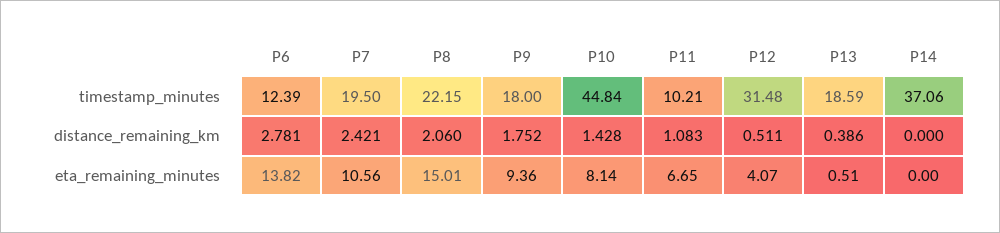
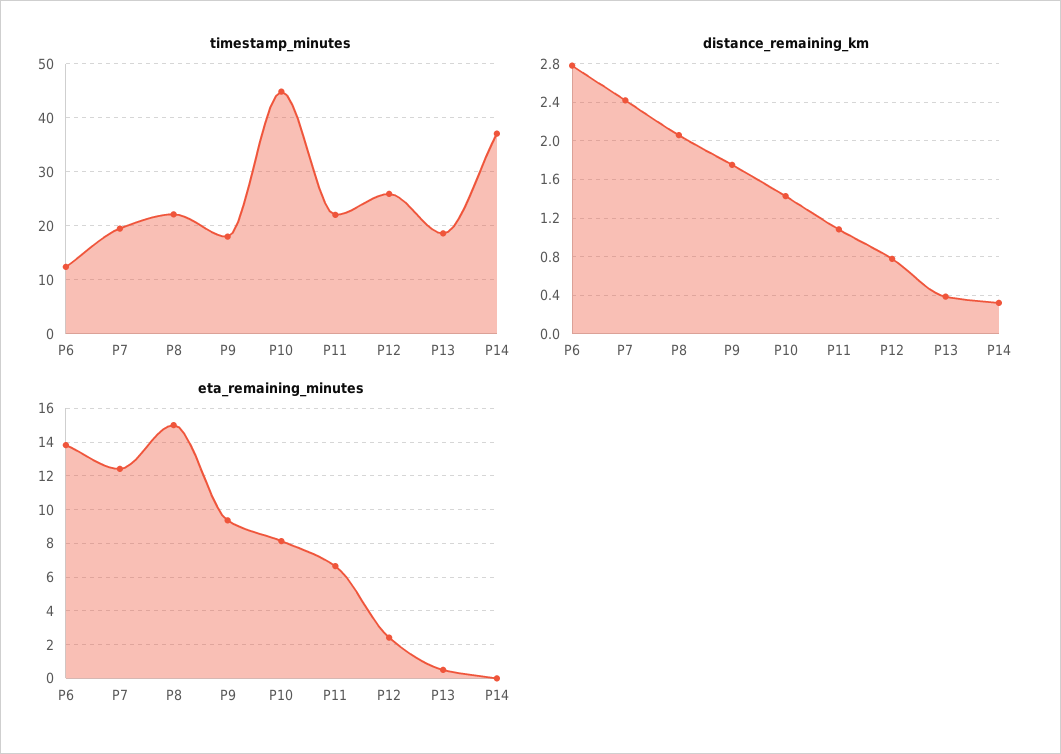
timestamp_minutes, P11: 10.21 -> 22
timestamp_minutes, P12: 31.48 -> 26
distance_remaining_km, P12: 0.511 -> 0.8
distance_remaining_km, P14: 0 -> 0.3
eta_remaining_minutes, P7: 10.56 -> 12.5
eta_remaining_minutes, P12: 4.07 -> 2.5

